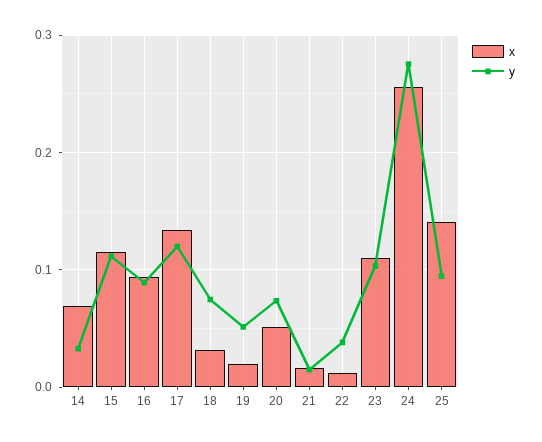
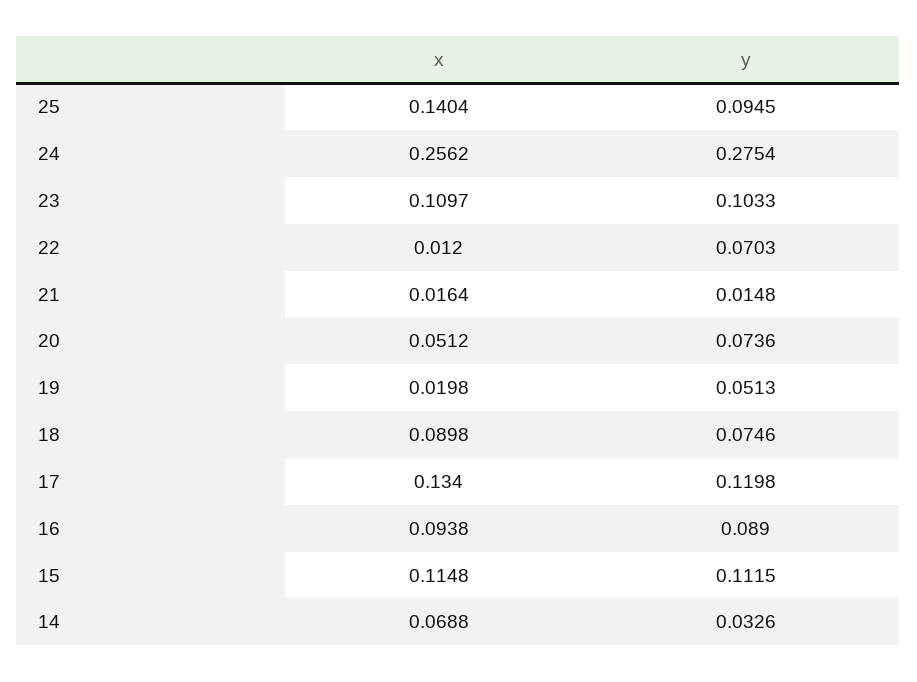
x, 18: 0.03 -> 0.0898
y, 22: 0.04 -> 0.0703

